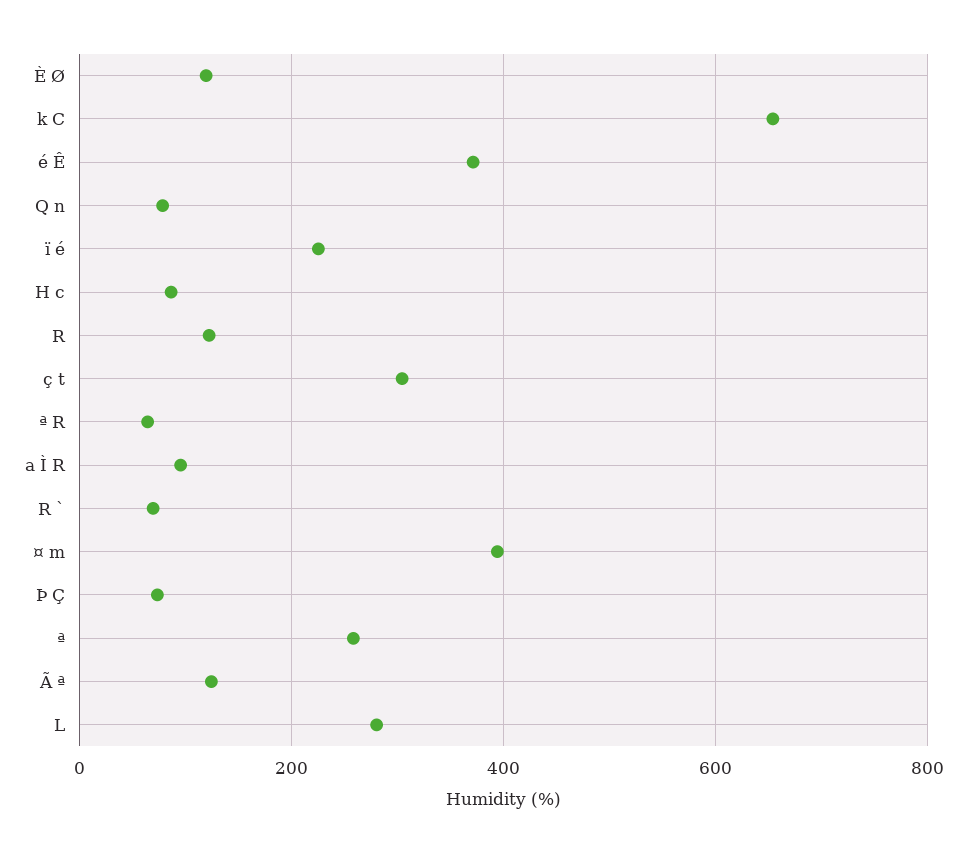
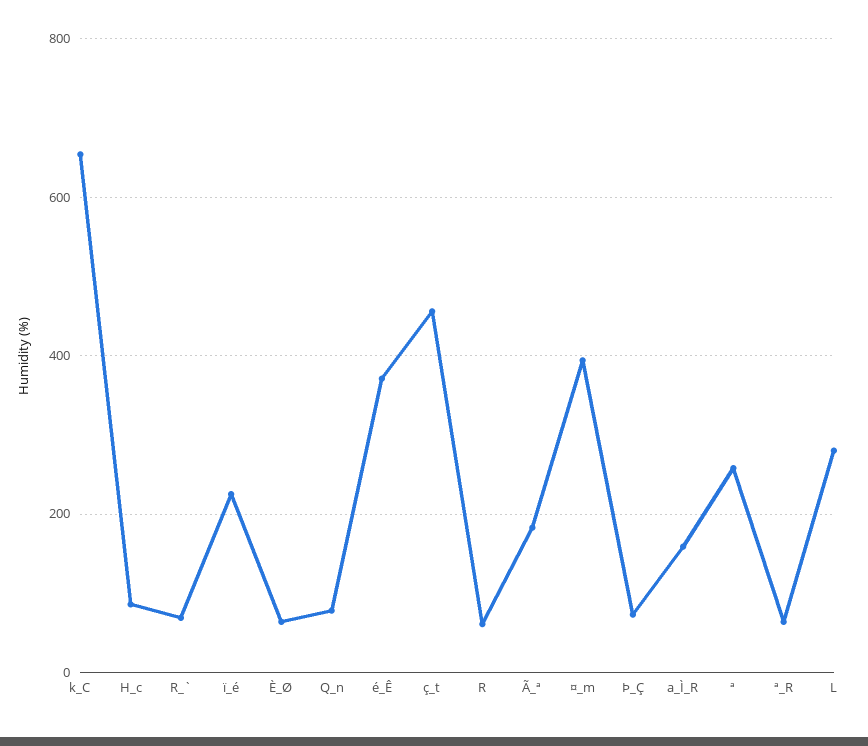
È Ø: 120 -> 60
R: 120 -> 60
ç t: 300 -> 460
a Ì R: 100 -> 160
Ã ª: 120 -> 180

